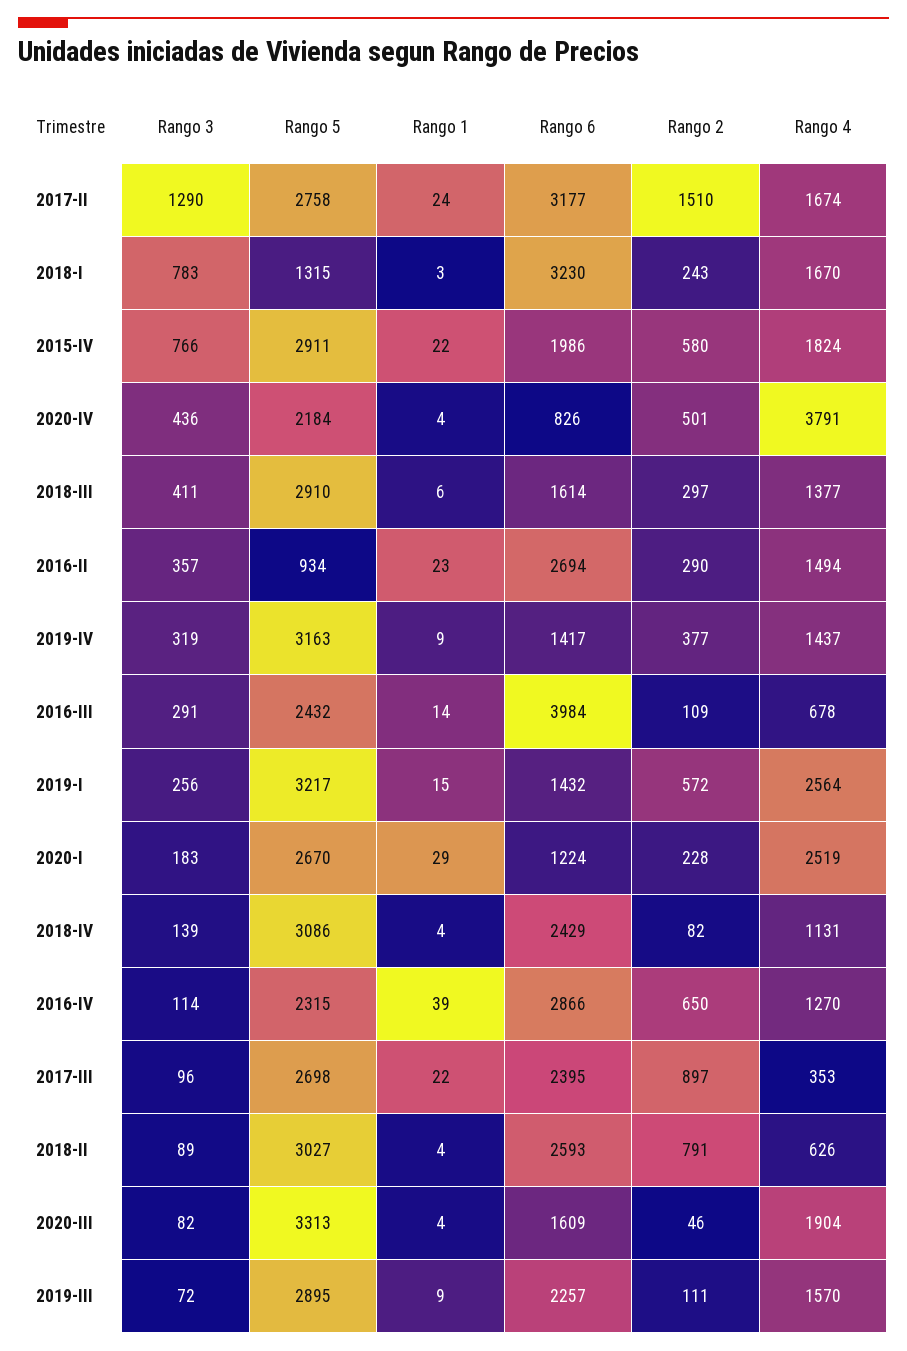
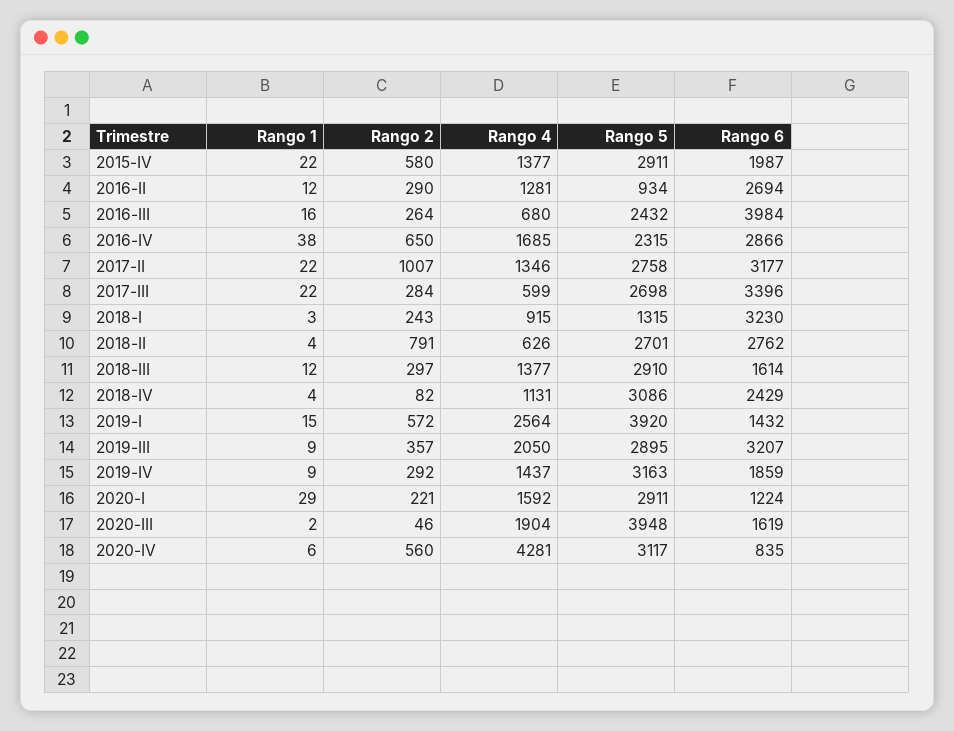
Rango 3, 2017-II: 1290 -> none
Rango 1, 2017-II: 24 -> 22
Rango 2, 2017-II: 1510 -> 1007
Rango 4, 2017-II: 1674 -> 1346
Rango 3, 2018-I: 783 -> none
Rango 4, 2018-I: 1670 -> 915
Rango 3, 2015-IV: 766 -> none
Rango 6, 2015-IV: 1986 -> 1987
Rango 4, 2015-IV: 1824 -> 1377
Rango 3, 2020-IV: 436 -> none
Rango 5, 2020-IV: 2184 -> 3117
Rango 1, 2020-IV: 4 -> 6
Rango 6, 2020-IV: 826 -> 835
Rango 2, 2020-IV: 501 -> 560
Rango 4, 2020-IV: 3791 -> 4281
Rango 3, 2018-III: 411 -> none
Rango 1, 2018-III: 6 -> 12
Rango 3, 2016-II: 357 -> none
Rango 1, 2016-II: 23 -> 12
Rango 4, 2016-II: 1494 -> 1281
Rango 3, 2019-IV: 319 -> none
Rango 6, 2019-IV: 1417 -> 1859
Rango 2, 2019-IV: 377 -> 292
Rango 3, 2016-III: 291 -> none
Rango 1, 2016-III: 14 -> 16
Rango 2, 2016-III: 109 -> 264
Rango 4, 2016-III: 678 -> 680
Rango 3, 2019-I: 256 -> none
Rango 5, 2019-I: 3217 -> 3920
Rango 3, 2020-I: 183 -> none
Rango 5, 2020-I: 2670 -> 2911
Rango 2, 2020-I: 228 -> 221
Rango 4, 2020-I: 2519 -> 1592
Rango 3, 2018-IV: 139 -> none
Rango 3, 2016-IV: 114 -> none
Rango 1, 2016-IV: 39 -> 38
Rango 4, 2016-IV: 1270 -> 1685
Rango 3, 2017-III: 96 -> none
Rango 6, 2017-III: 2395 -> 3396
Rango 2, 2017-III: 897 -> 284
Rango 4, 2017-III: 353 -> 599
Rango 3, 2018-II: 89 -> none
Rango 5, 2018-II: 3027 -> 2701
Rango 6, 2018-II: 2593 -> 2762
Rango 3, 2020-III: 82 -> none
Rango 5, 2020-III: 3313 -> 3948
Rango 1, 2020-III: 4 -> 2
Rango 6, 2020-III: 1609 -> 1619
Rango 3, 2019-III: 72 -> none
Rango 6, 2019-III: 2257 -> 3207
Rango 2, 2019-III: 111 -> 357
Rango 4, 2019-III: 1570 -> 2050

